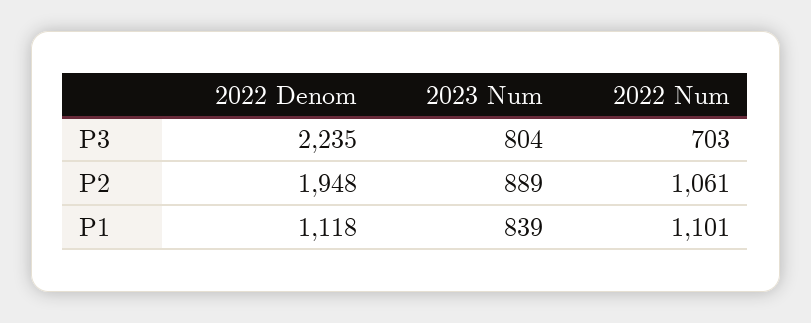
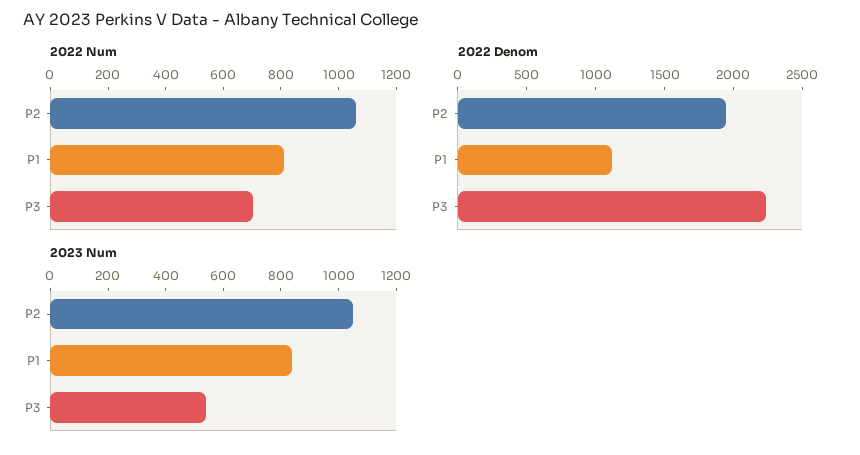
2023 Num, P3: 804 -> 550
2023 Num, P2: 889 -> 1050
2022 Num, P1: 1101 -> 800

